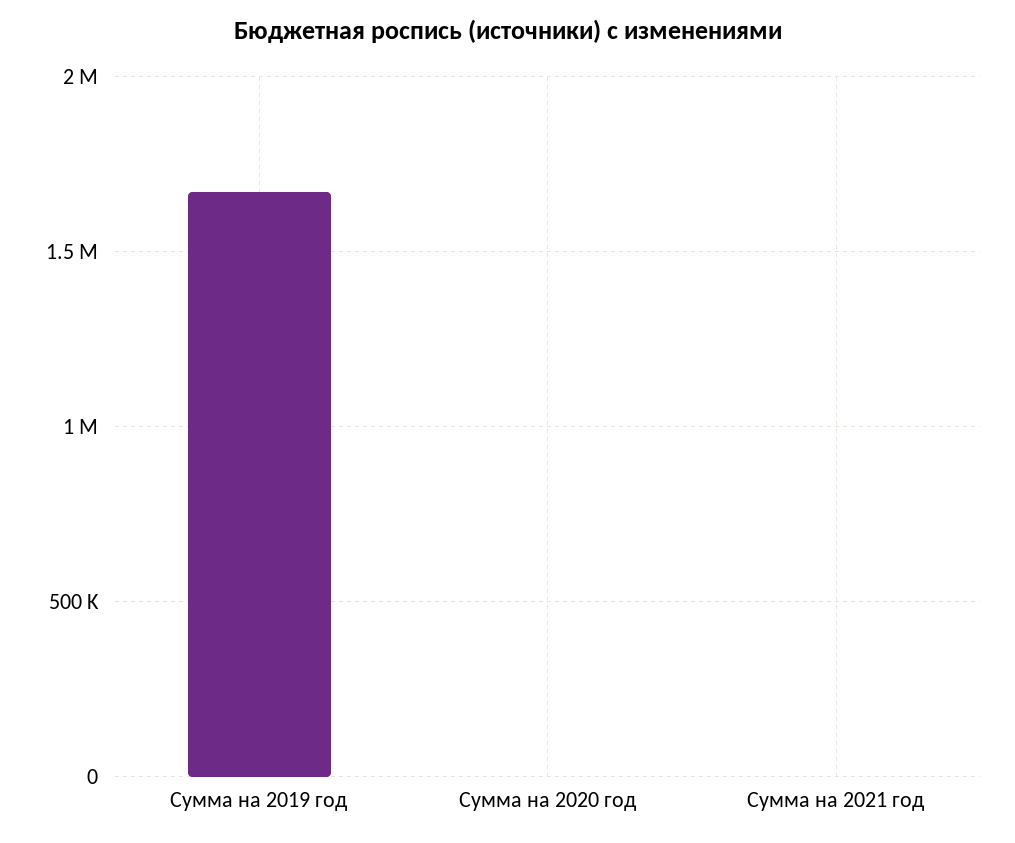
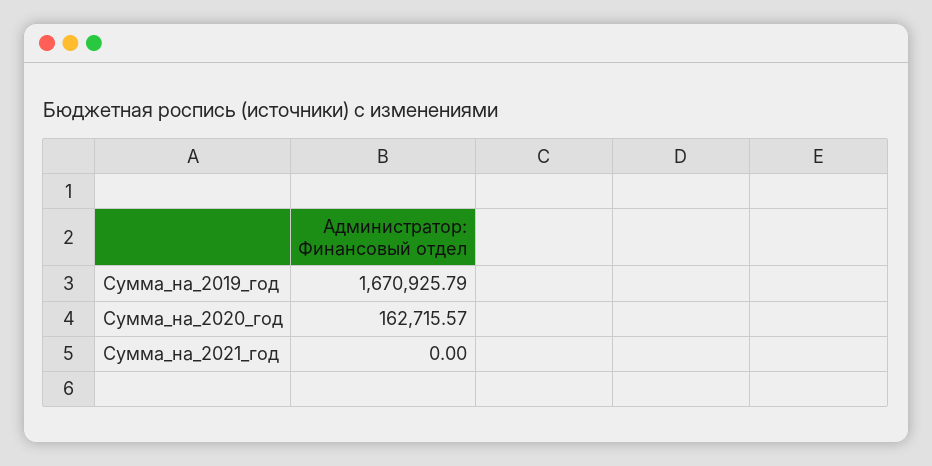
Сумма на 2020 год: 0 -> 162715.57

